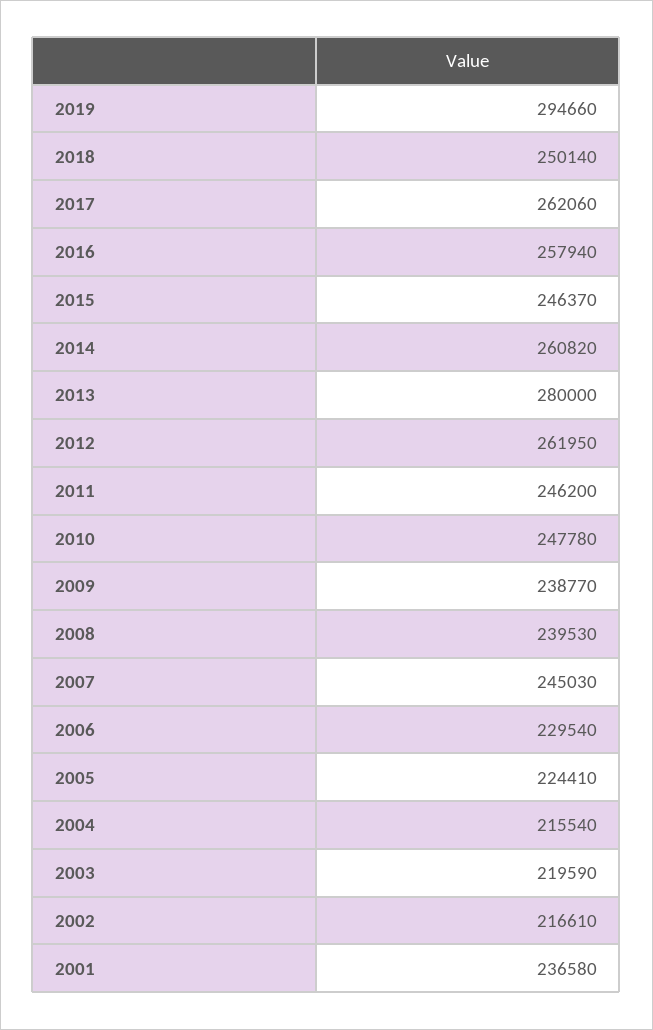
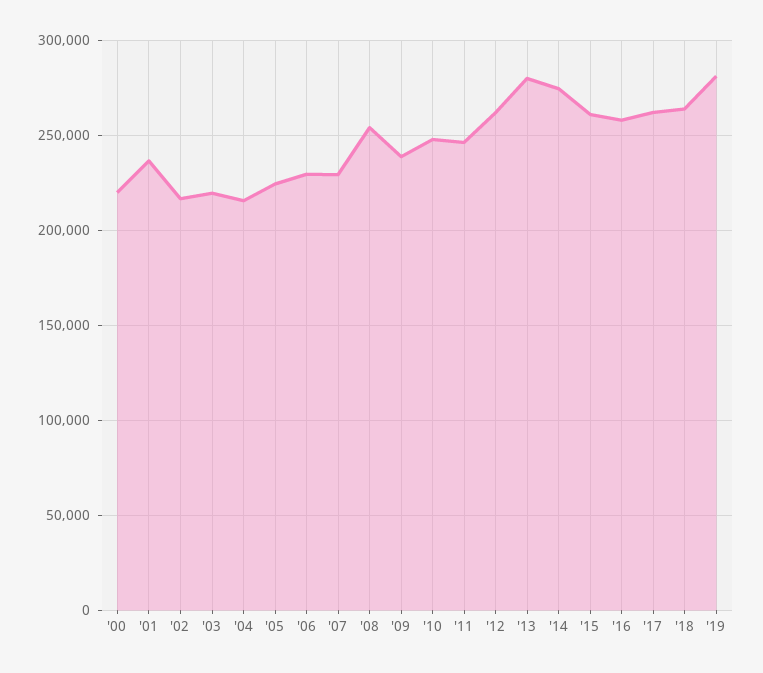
2019: 294660 -> 280000
2018: 250140 -> 265000
2015: 246370 -> 260000
2014: 260820 -> 275000
2008: 239530 -> 255000
2007: 245030 -> 230000
'00: none -> 220000

